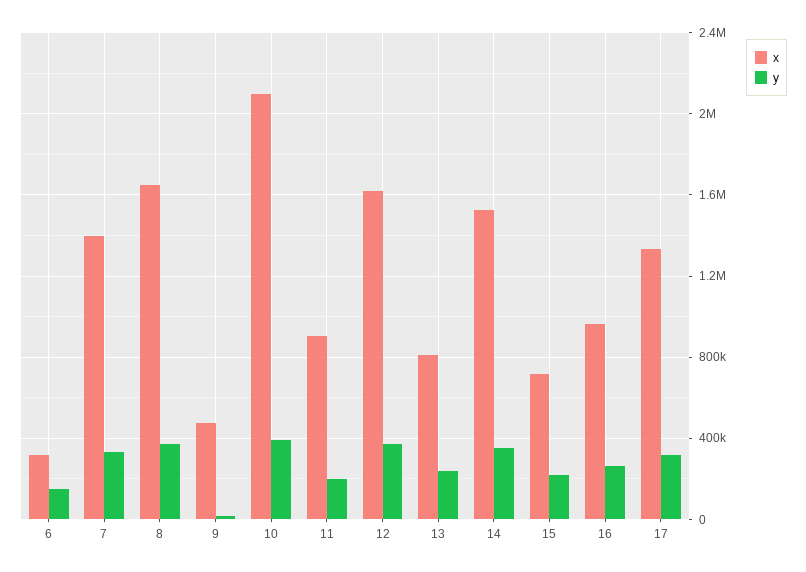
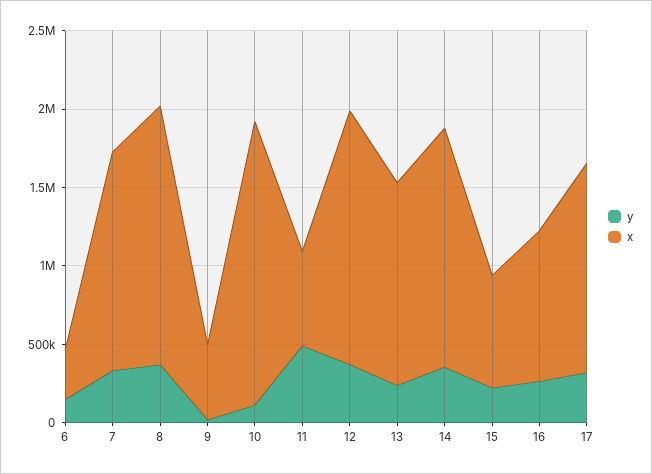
x, 10: 2100000 -> 1800000
y, 10: 400000 -> 100000
x, 11: 900000 -> 600000
y, 11: 200000 -> 500000
x, 13: 800000 -> 1300000

